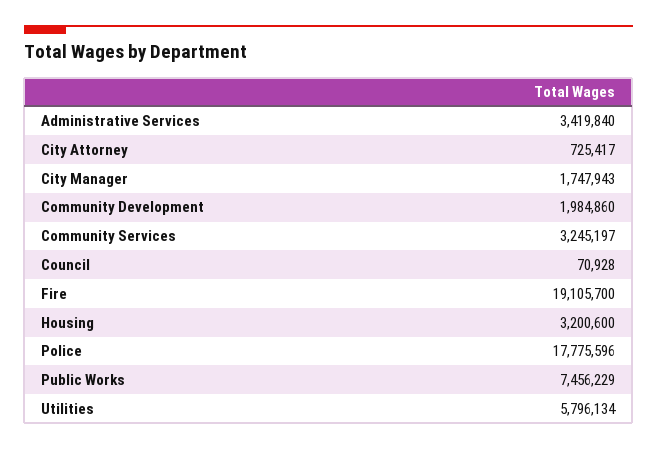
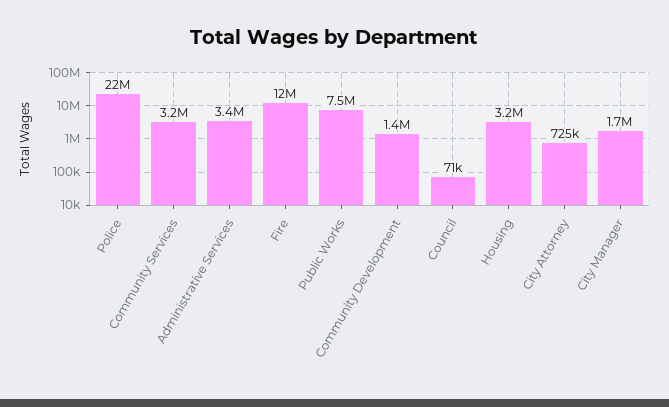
Community Development: 1984860 -> 1400000
Fire: 19105700 -> 12000000
Police: 17775596 -> 22000000
Utilities: 5796134 -> none

